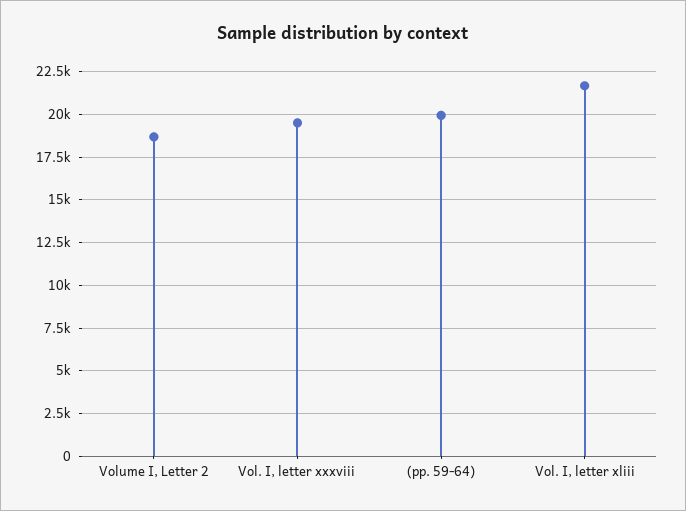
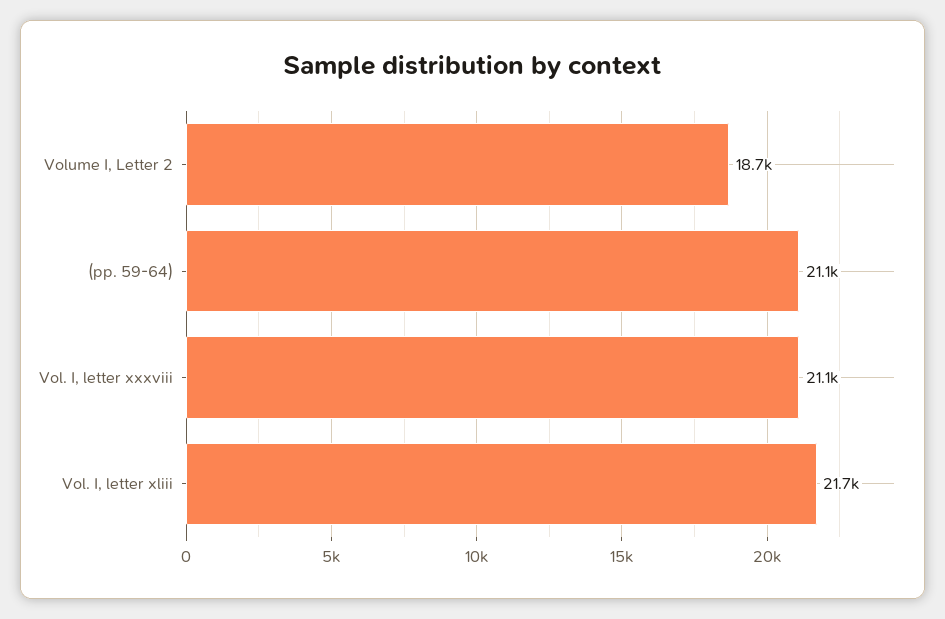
Vol. I, letter xxxviii: 19500 -> 21100
(pp. 59-64): 20000 -> 21100

